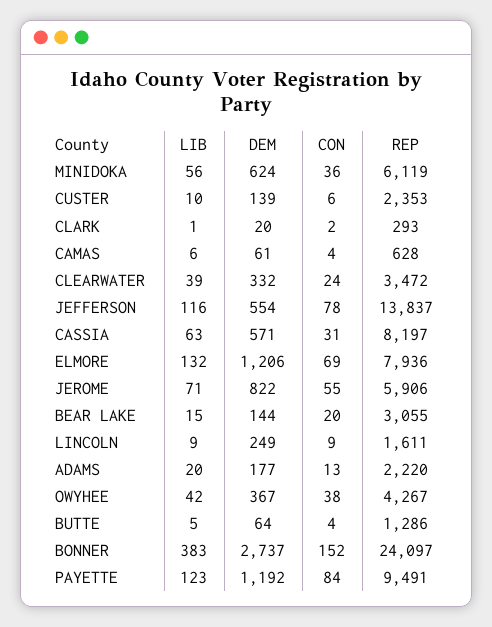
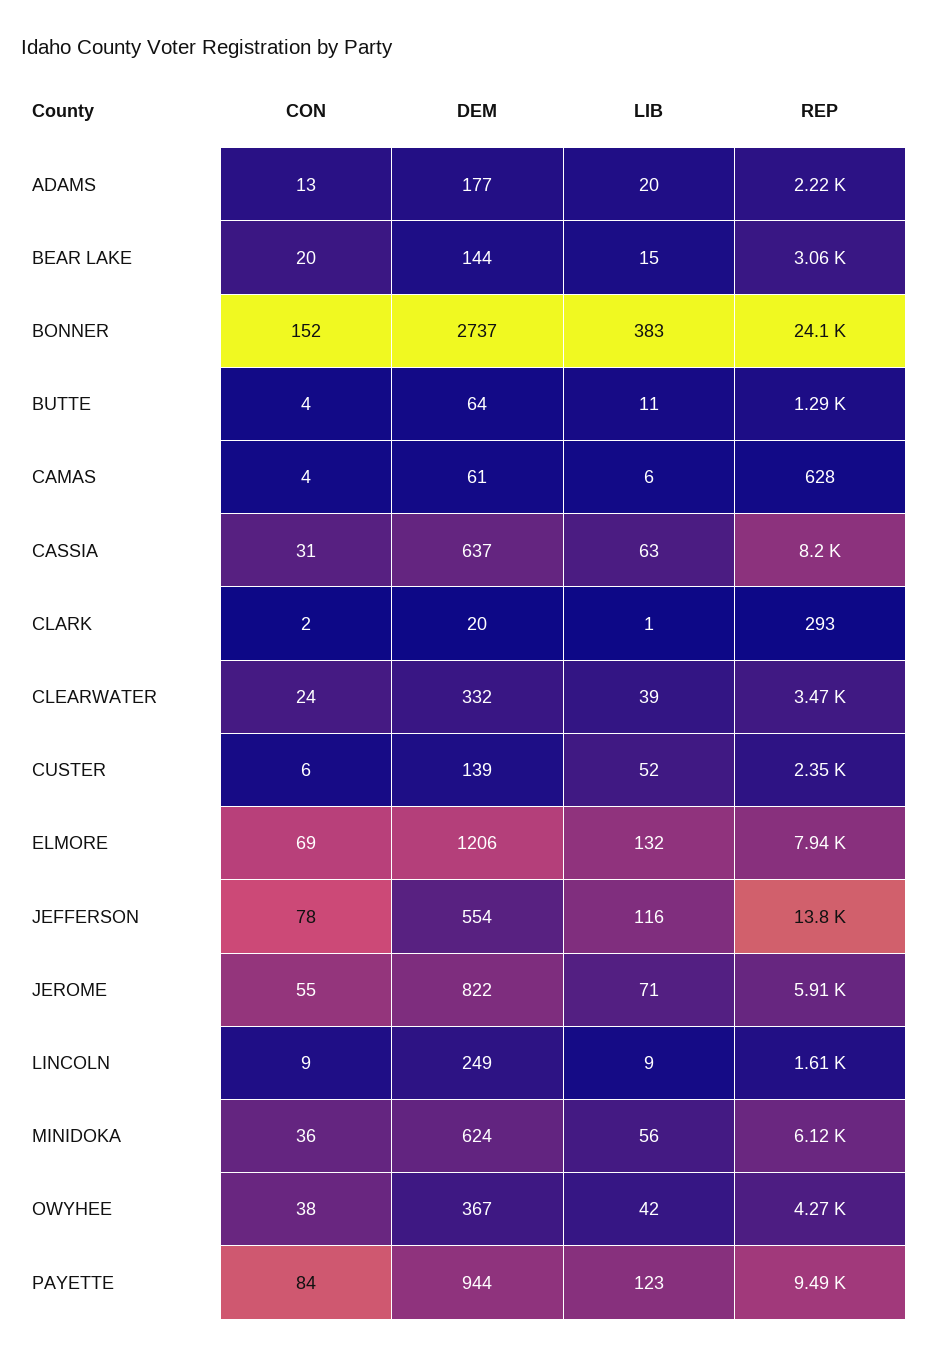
LIB, CUSTER: 10 -> 52
DEM, CASSIA: 571 -> 637
LIB, BUTTE: 5 -> 11
DEM, PAYETTE: 1192 -> 944

